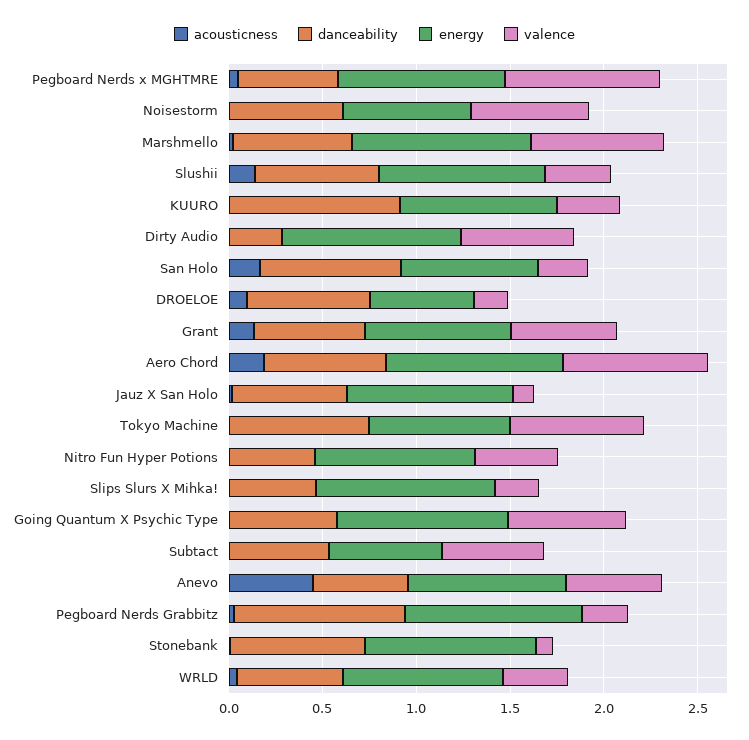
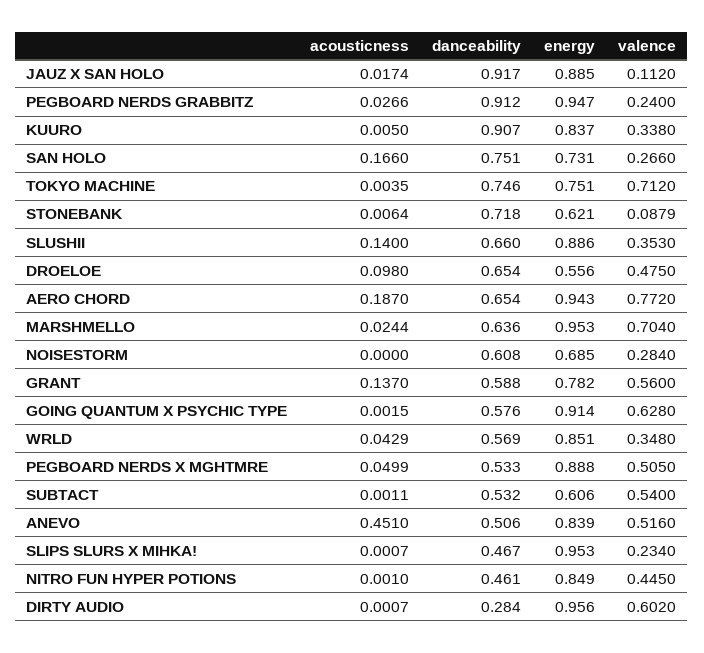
valence, Pegboard Nerds x MGHTMRE: 0.8 -> 0.505
valence, Noisestorm: 0.6 -> 0.284
valence, DROELOE: 0.2 -> 0.475
danceability, Jauz X San Holo: 0.6 -> 0.917
energy, Stonebank: 0.9 -> 0.621

